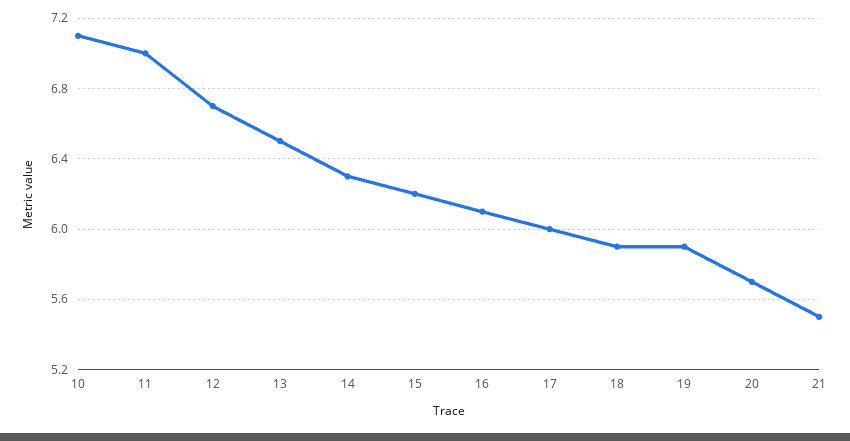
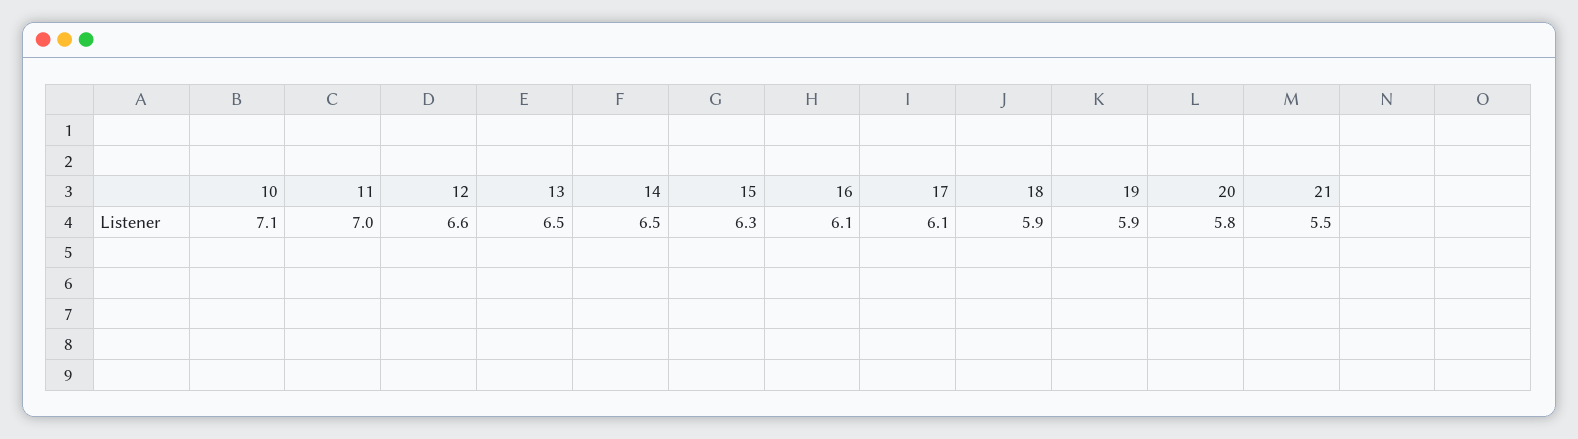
12: 6.7 -> 6.6
14: 6.3 -> 6.5
15: 6.2 -> 6.3
17: 6 -> 6.1
20: 5.7 -> 5.8

